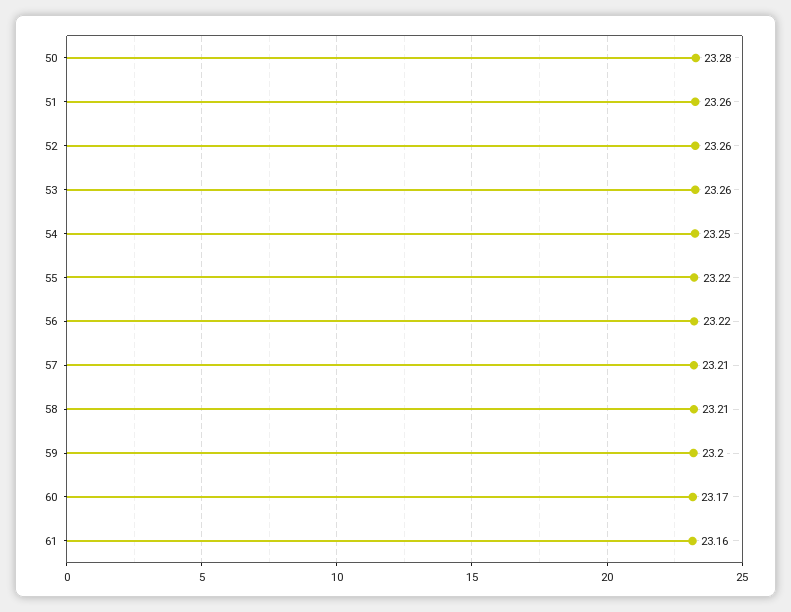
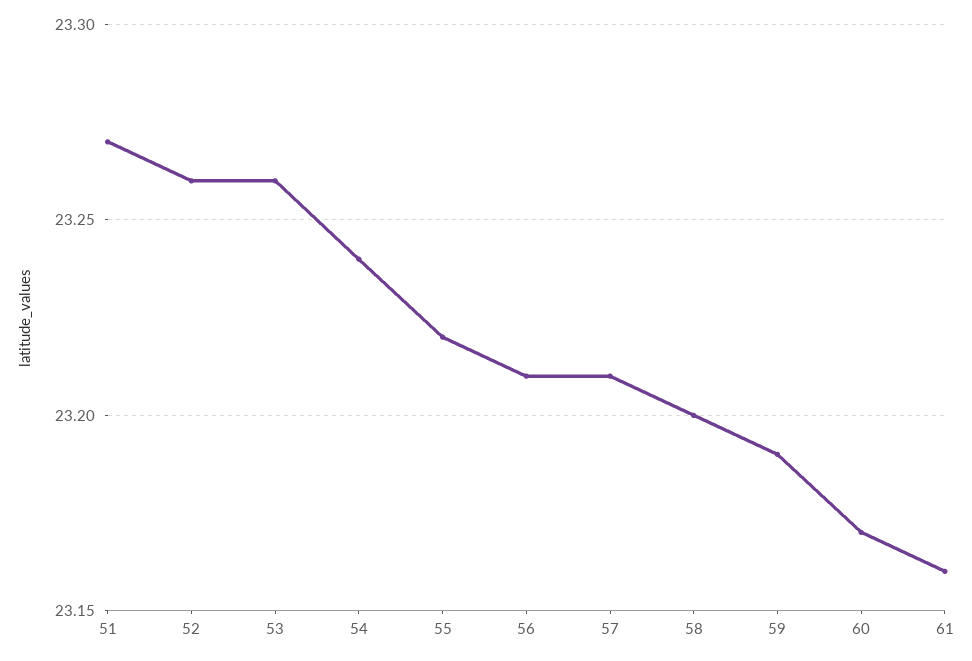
50: 23.28 -> none
51: 23.26 -> 23.27
54: 23.25 -> 23.24
56: 23.22 -> 23.21
58: 23.21 -> 23.2
59: 23.2 -> 23.19

